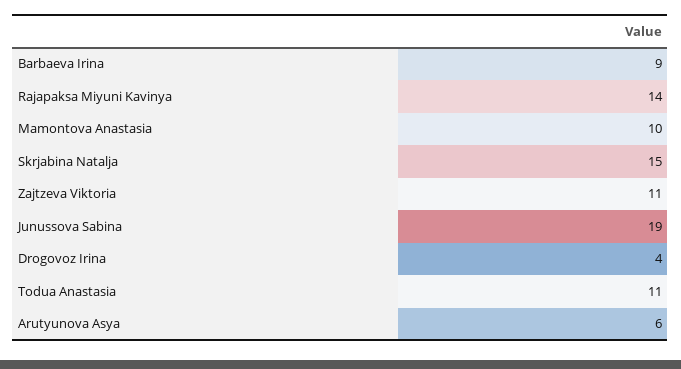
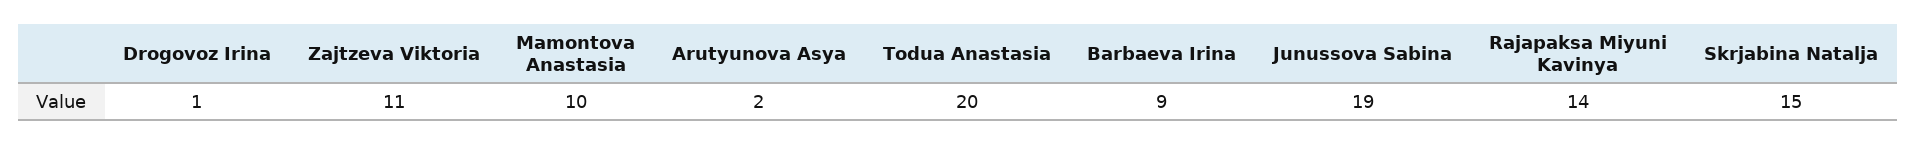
Drogovoz Irina: 4 -> 1
Todua Anastasia: 11 -> 20
Arutyunova Asya: 6 -> 2

